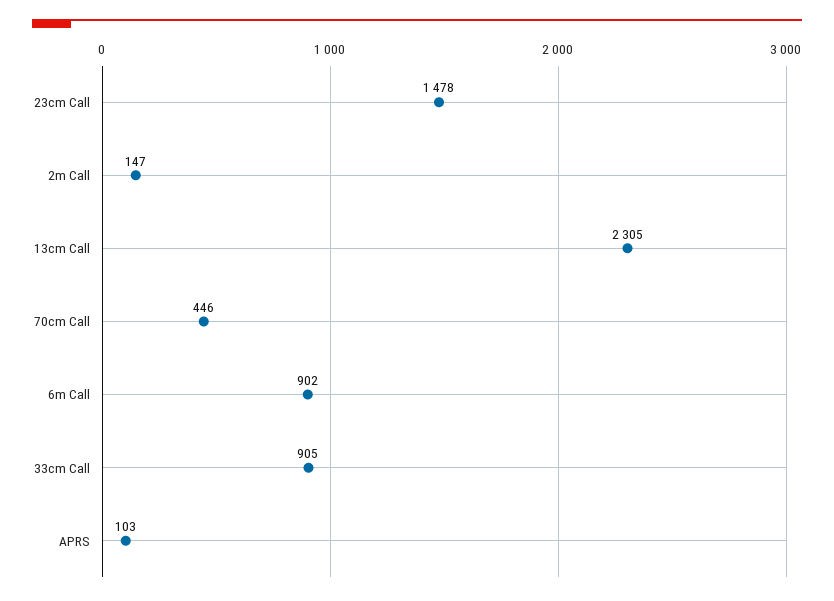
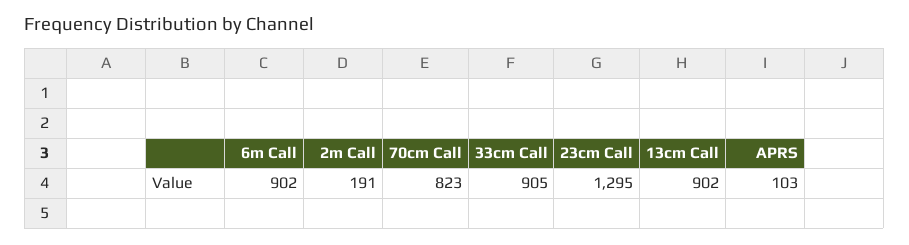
23cm Call: 1478 -> 1295
2m Call: 147 -> 191
13cm Call: 2305 -> 902
70cm Call: 446 -> 823

